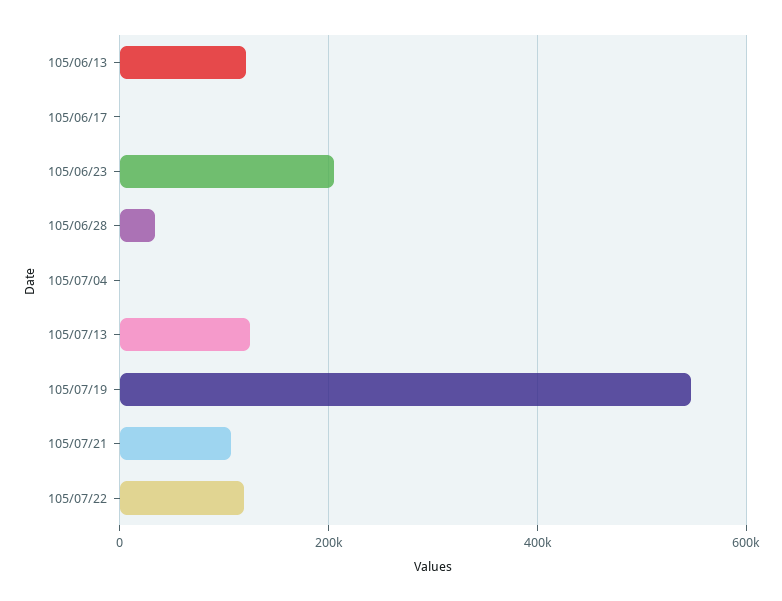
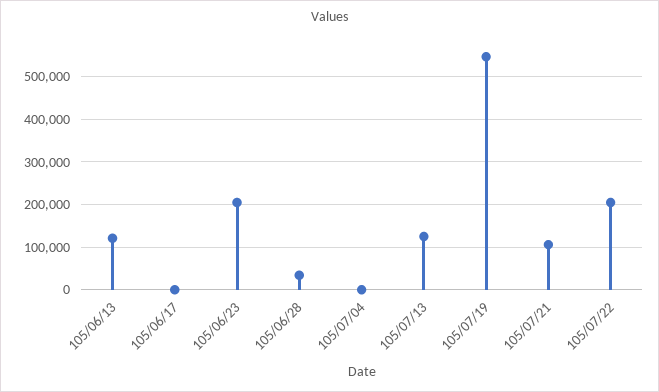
105/07/22: 120000 -> 200000

